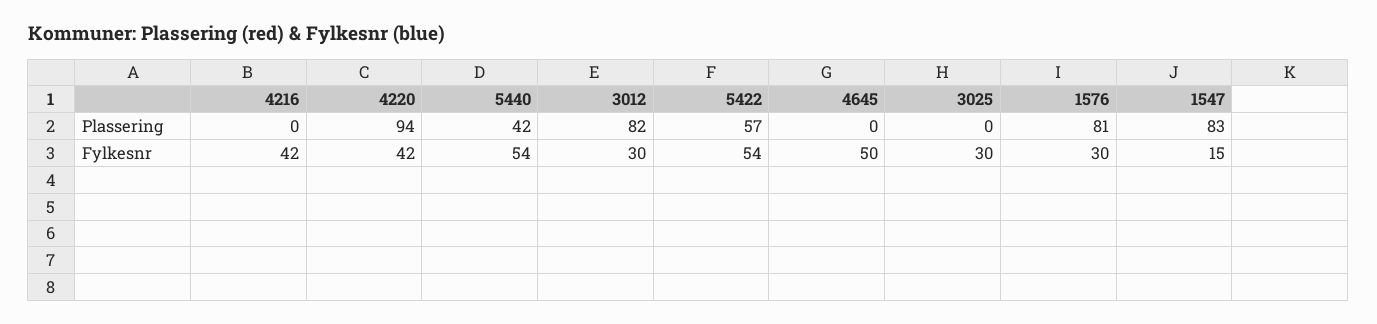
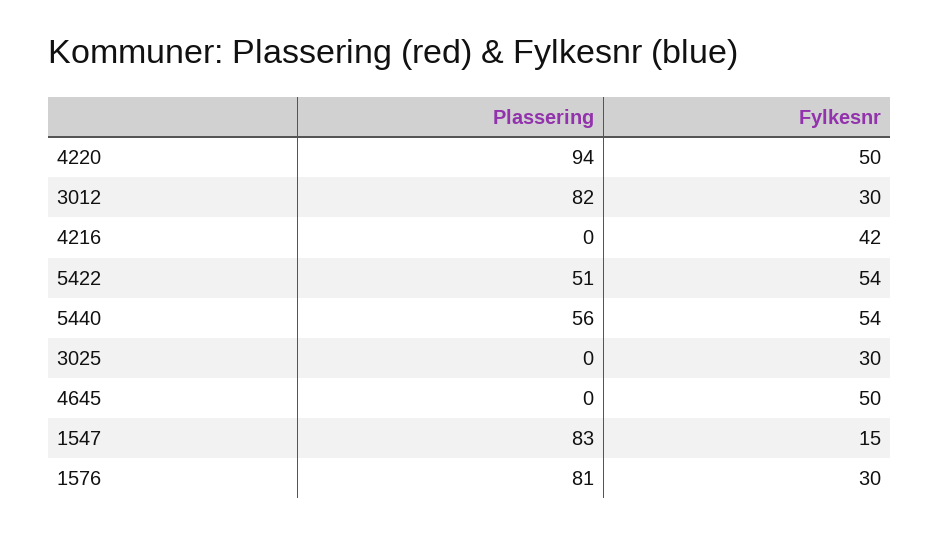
5440, Plassering: 42 -> 56
5422, Plassering: 57 -> 51
4220, Fylkesnr: 42 -> 50

